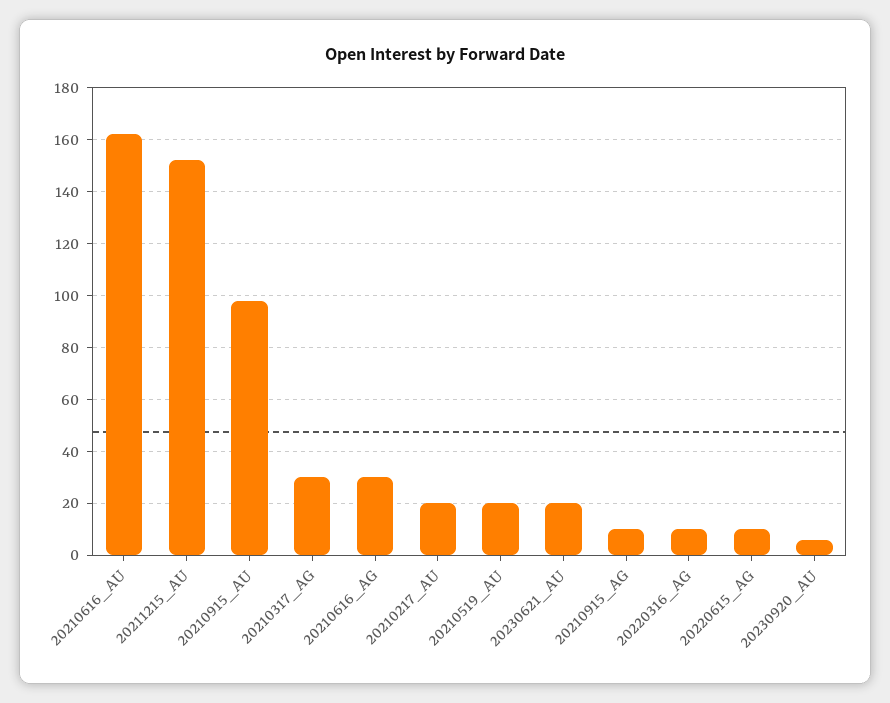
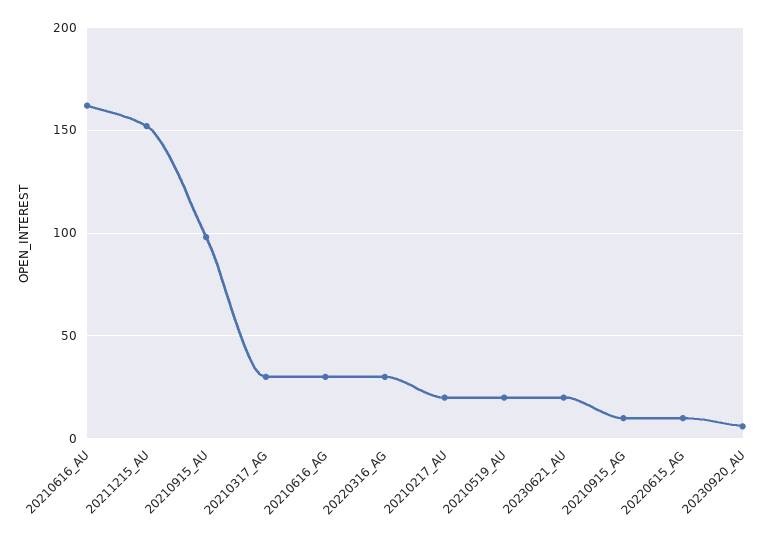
20220316_AG: 10 -> 30

